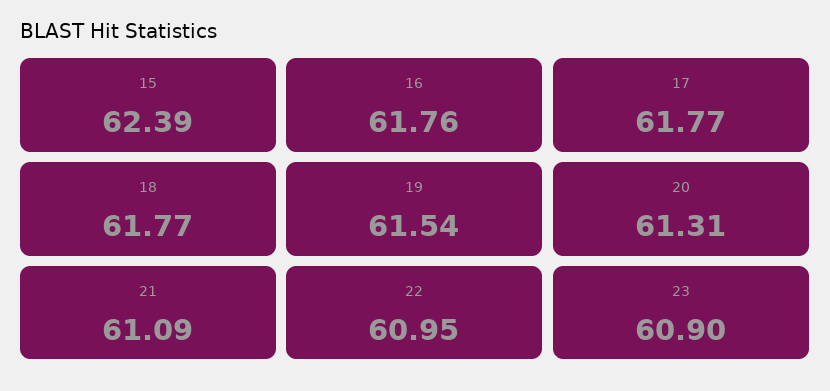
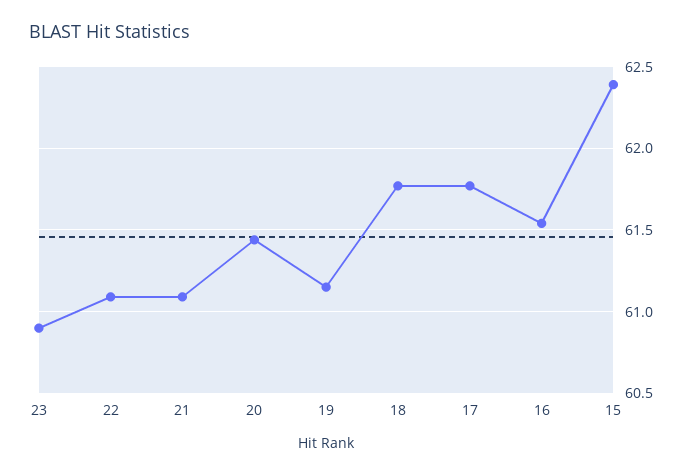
16: 61.76 -> 61.55
19: 61.54 -> 61.15
20: 61.31 -> 61.45
22: 60.95 -> 61.1

